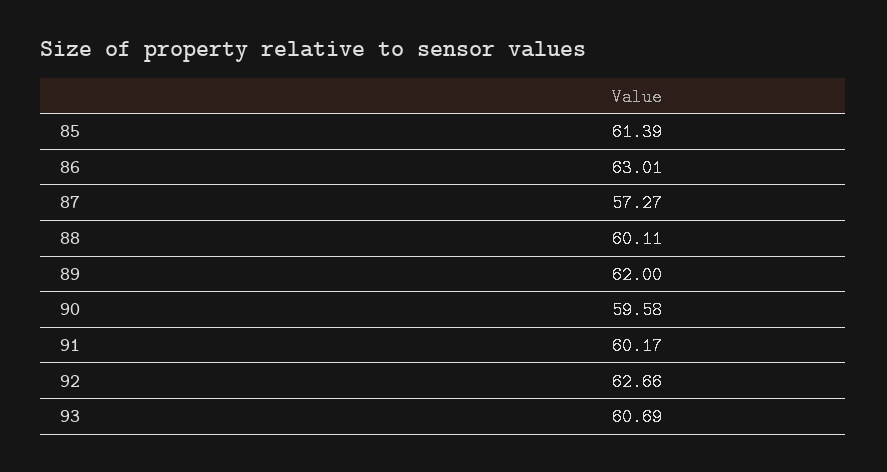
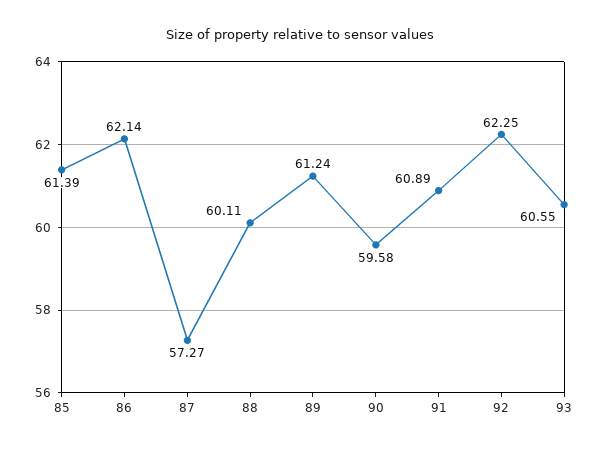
86: 63.01 -> 62.14
89: 62 -> 61.24
91: 60.17 -> 60.89
92: 62.66 -> 62.25
93: 60.69 -> 60.55

